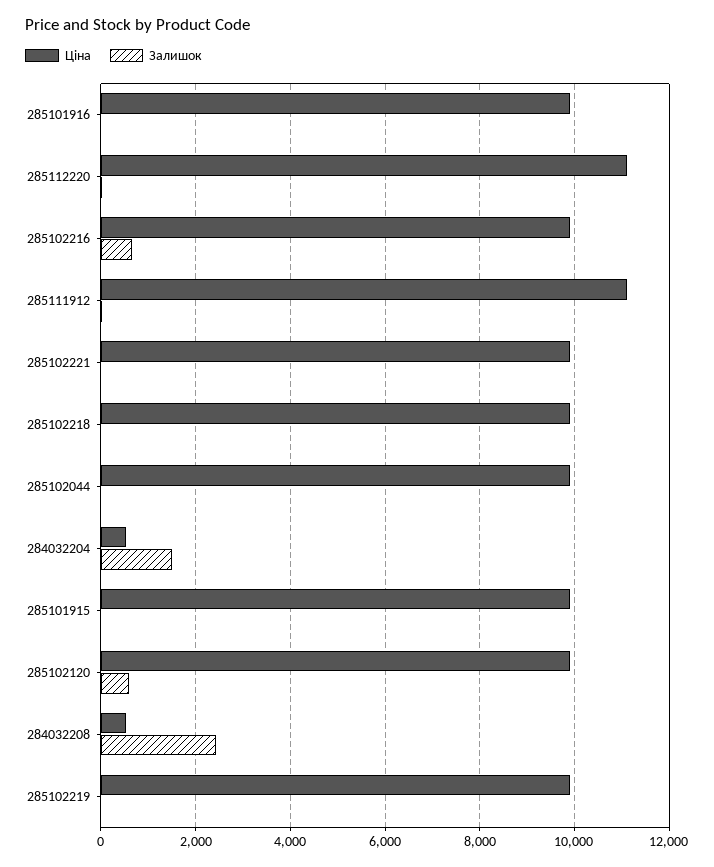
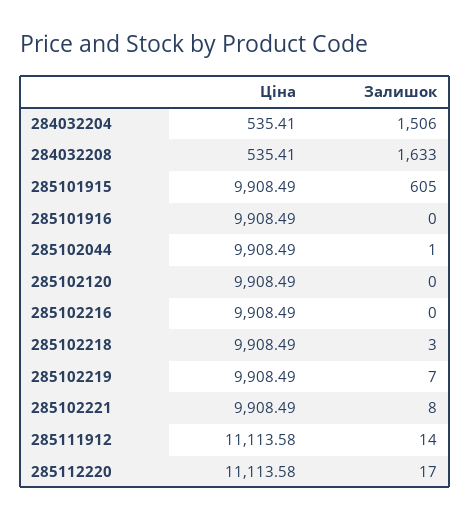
Залишок, 285102216: 600 -> 0
Залишок, 285101915: 0 -> 605
Залишок, 285102120: 600 -> 0
Залишок, 284032208: 2400 -> 1633

